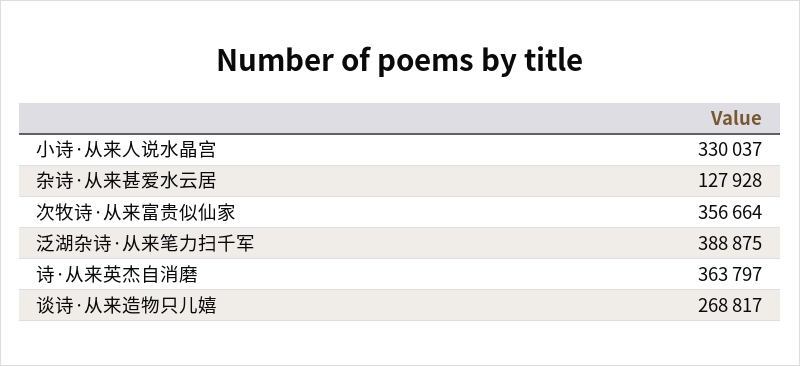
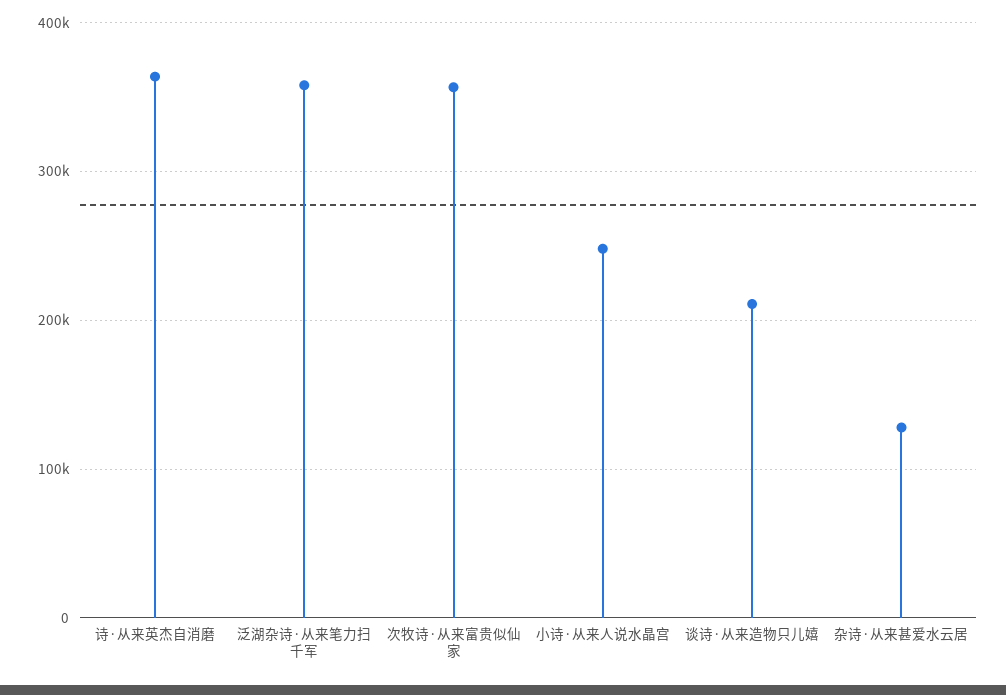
小诗·从来人说水晶宫: 330037 -> 250000
泛湖杂诗·从来笔力扫千军: 388875 -> 360000
谈诗·从来造物只儿嬉: 268817 -> 210000

